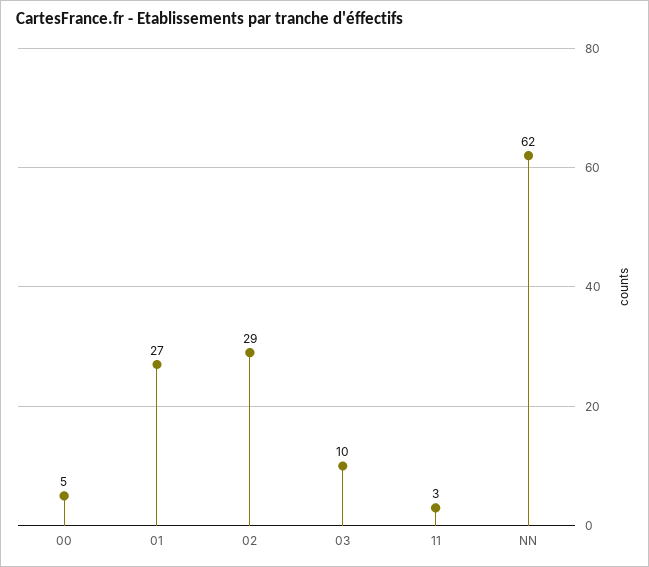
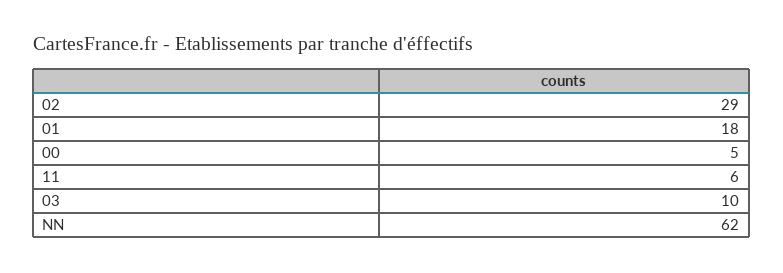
01: 27 -> 18
11: 3 -> 6

